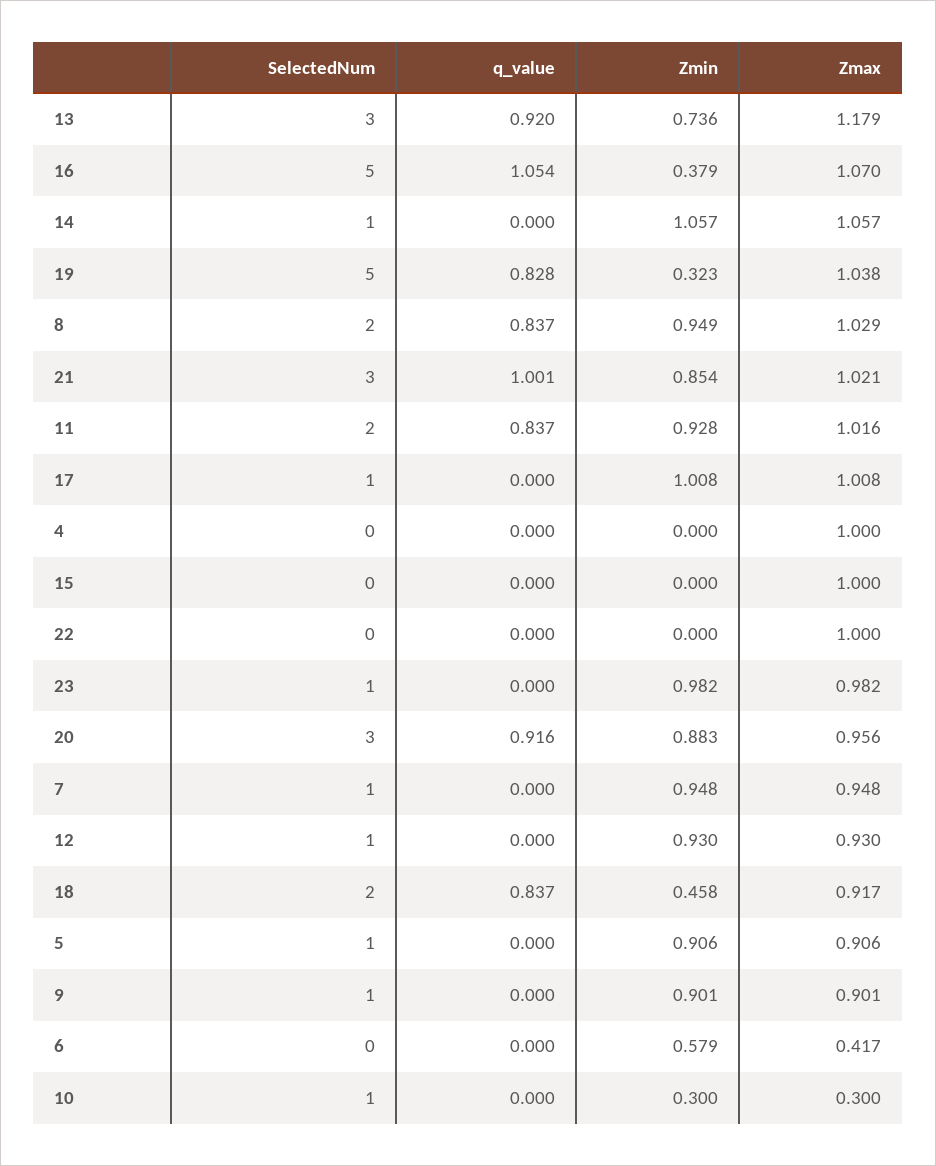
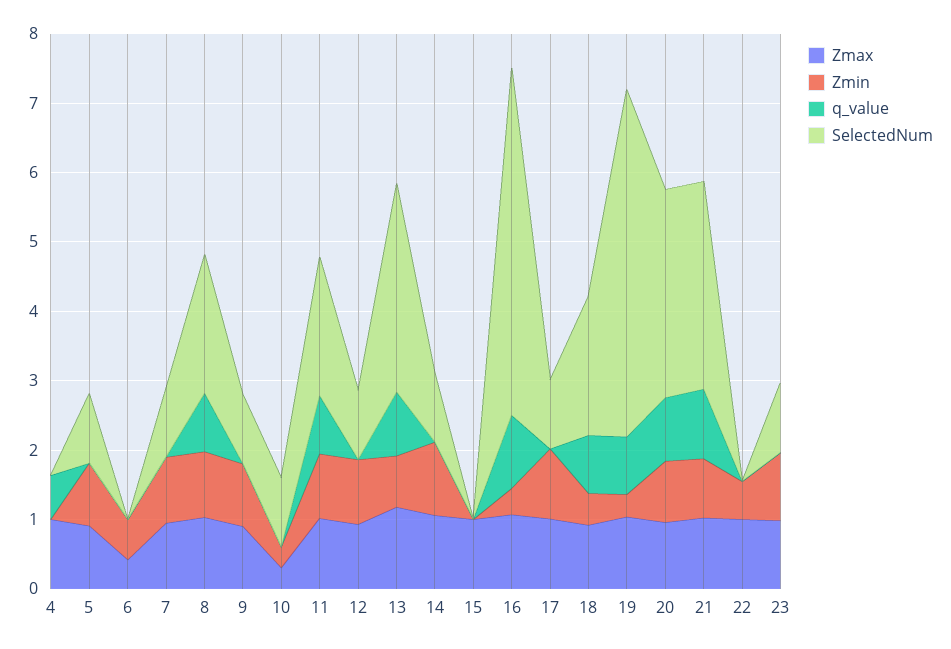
q_value, 4: 0 -> 0.6
Zmin, 22: 0 -> 0.6

